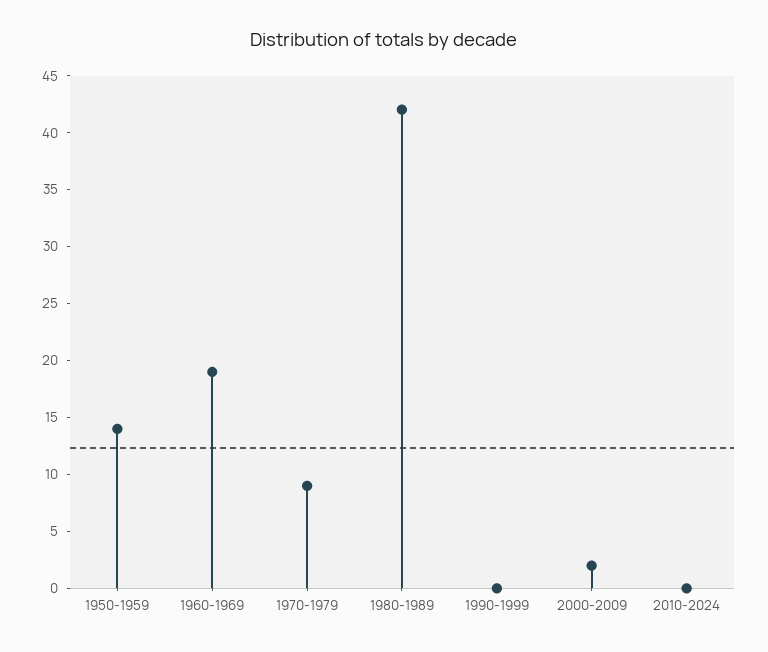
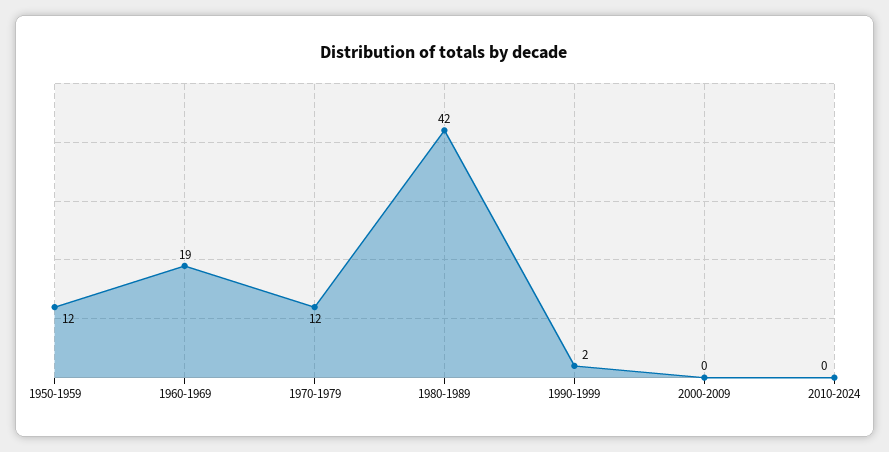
1950-1959: 14 -> 12
1970-1979: 9 -> 12
1990-1999: 0 -> 2
2000-2009: 2 -> 0

